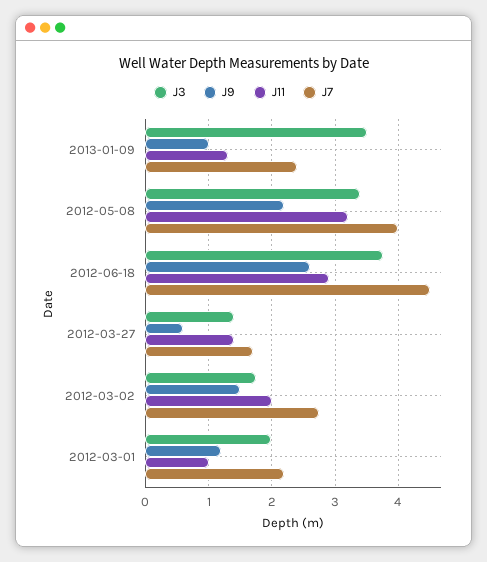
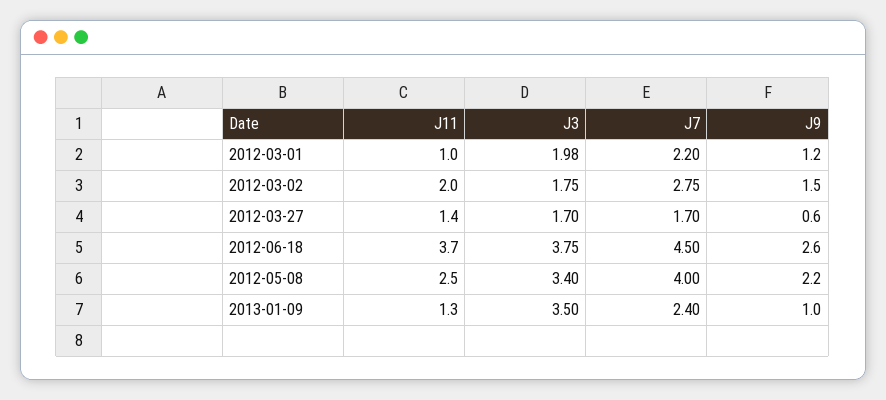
J11, 2012-05-08: 3.2 -> 2.5
J11, 2012-06-18: 2.9 -> 3.7
J3, 2012-03-27: 1.4 -> 1.7

